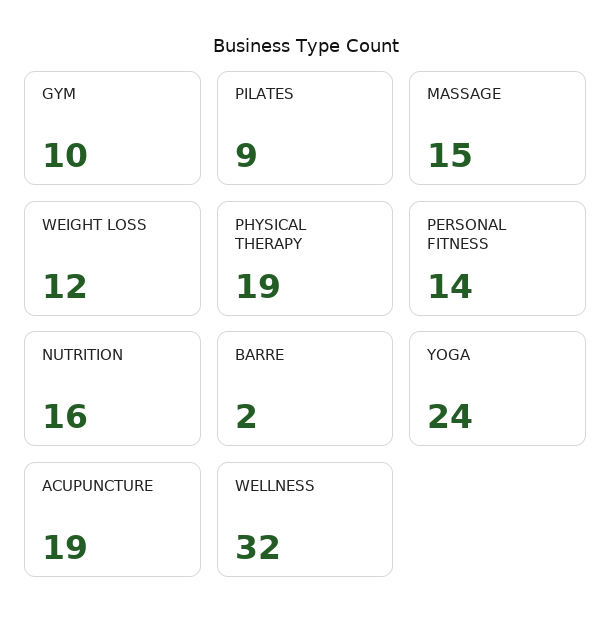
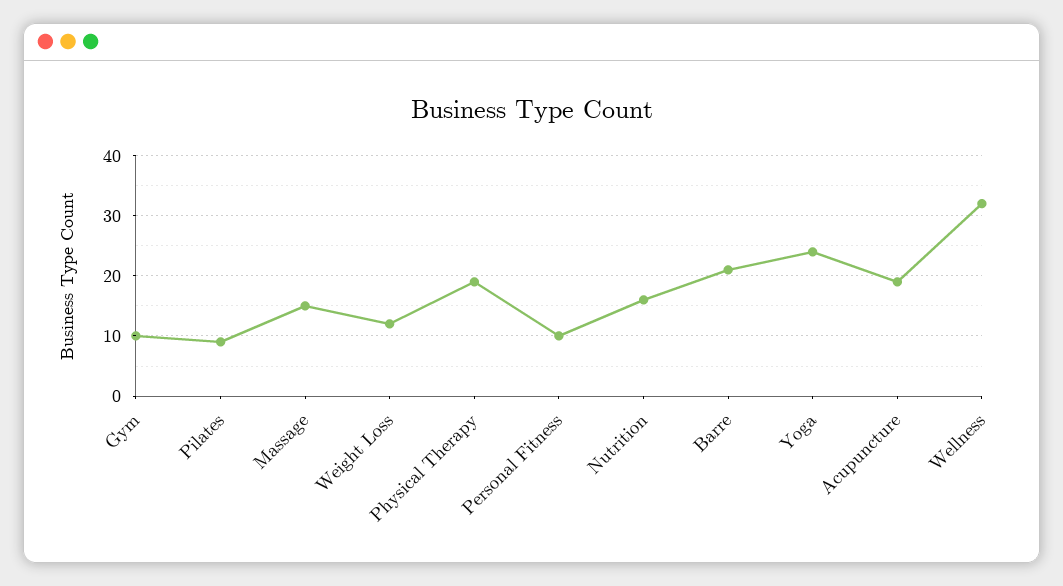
PERSONAL FITNESS: 14 -> 10
BARRE: 2 -> 21

